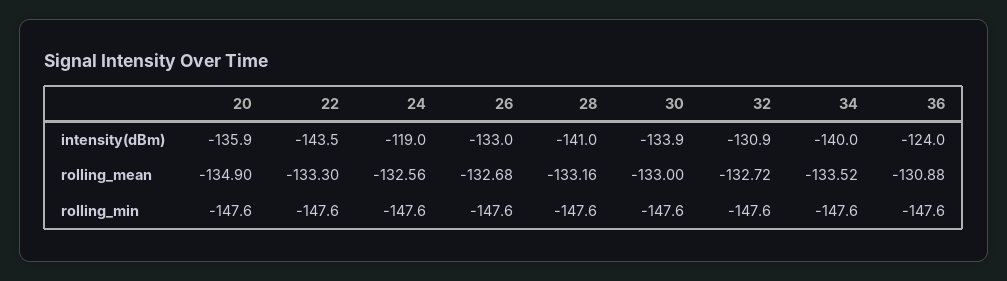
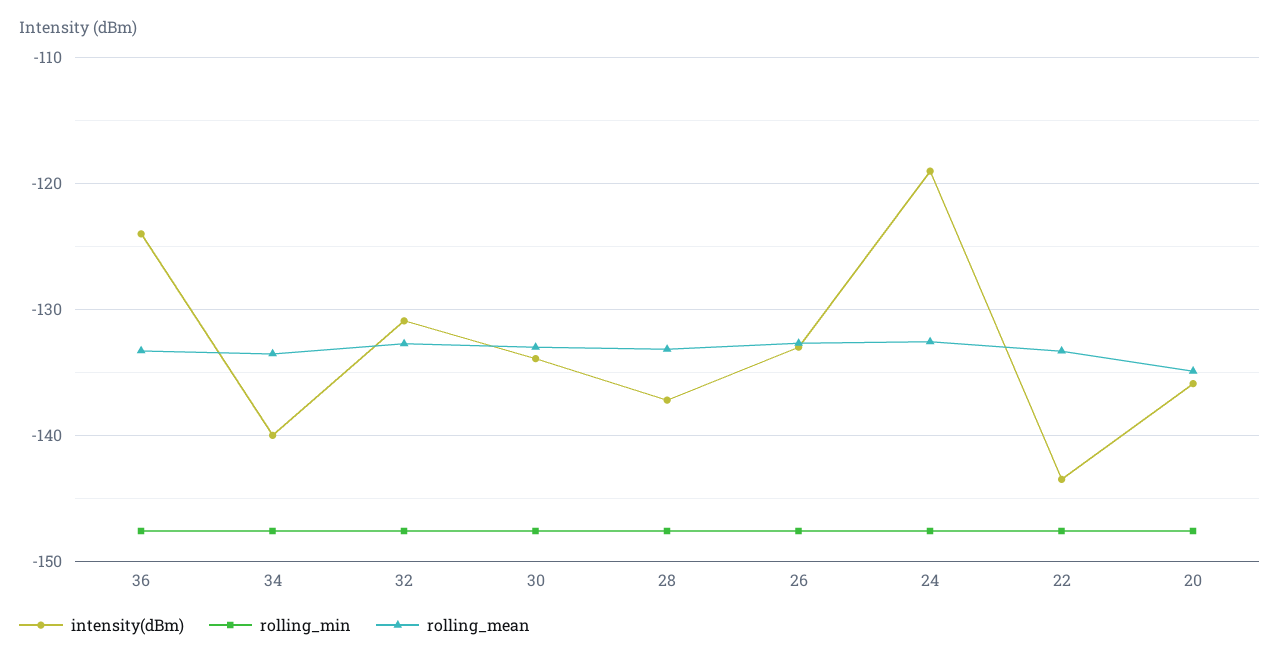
intensity(dBm), 28: -141 -> -137
rolling_mean, 36: -130.88 -> -133

